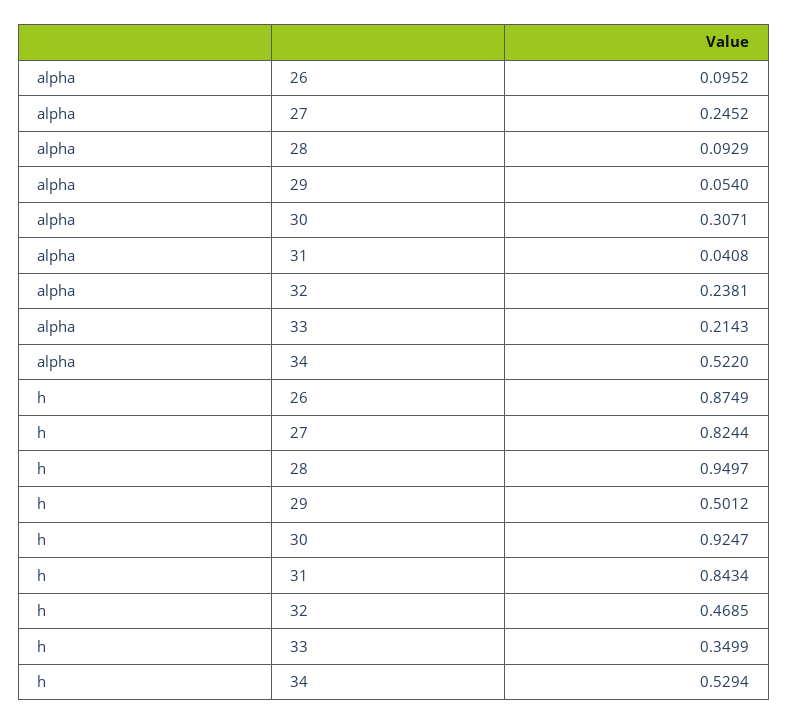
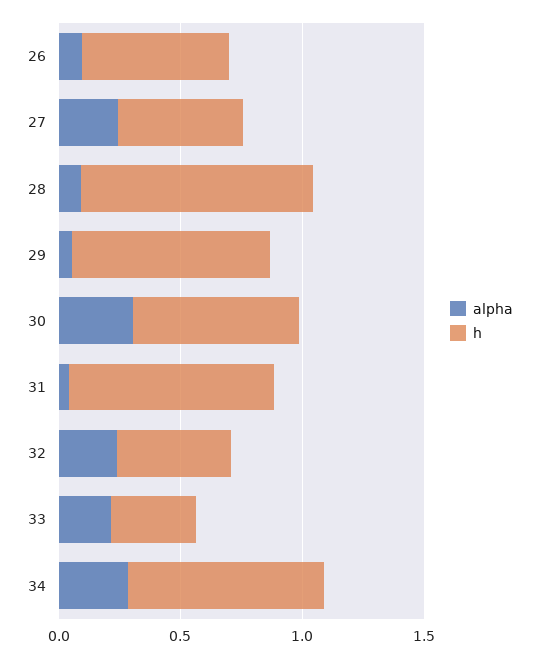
alpha, 34: 0.522 -> 0.3
h, 26: 0.8749 -> 0.6
h, 27: 0.8244 -> 0.5
h, 29: 0.5012 -> 0.8
h, 30: 0.9247 -> 0.7
h, 34: 0.5294 -> 0.8

